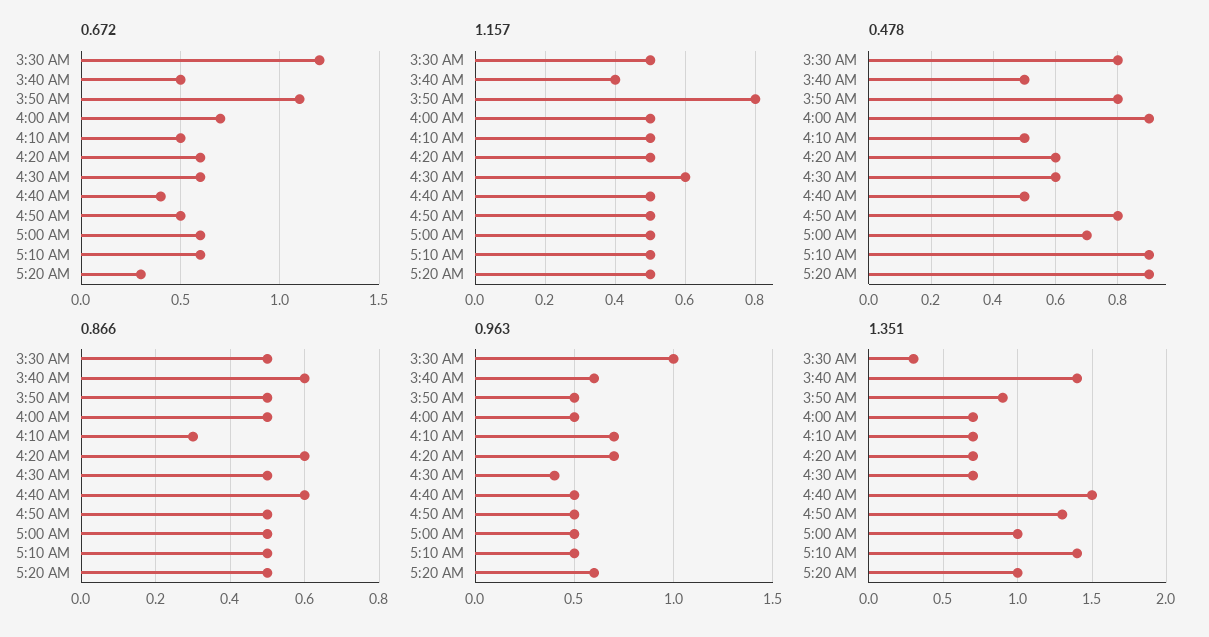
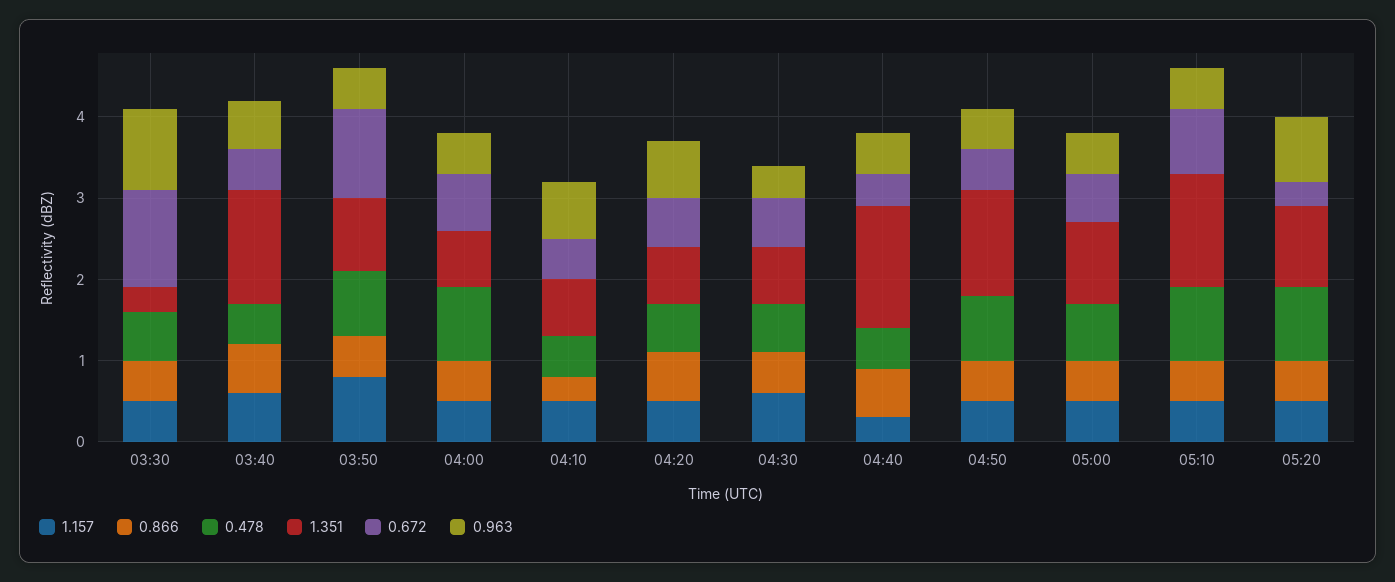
0.672, 5:10 AM: 0.6 -> 0.8
1.157, 3:40 AM: 0.4 -> 0.6
1.157, 4:40 AM: 0.5 -> 0.3
0.478, 3:30 AM: 0.8 -> 0.6
0.963, 5:20 AM: 0.6 -> 0.8

